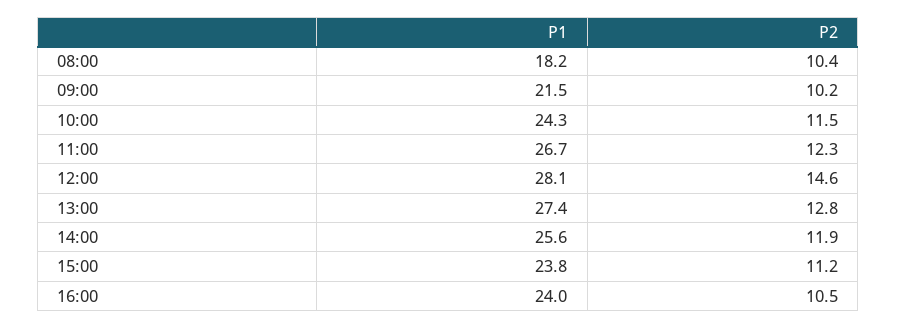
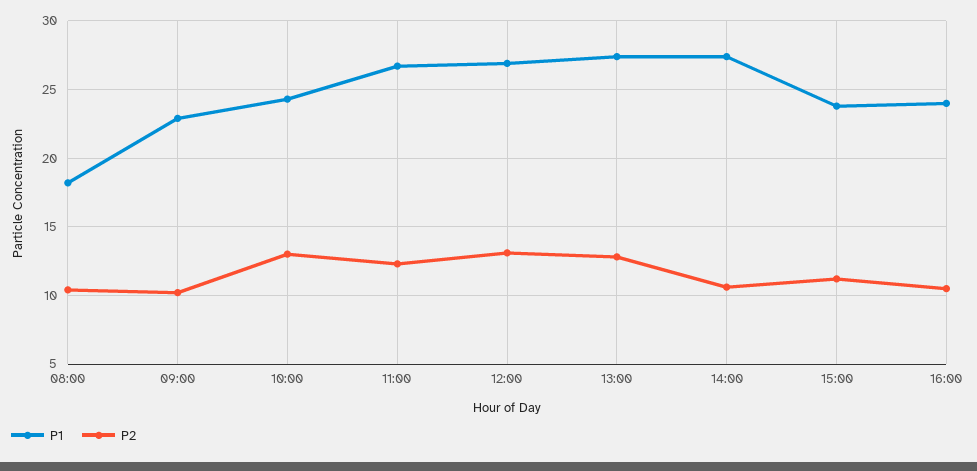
P1, 09:00: 21.5 -> 23
P2, 10:00: 11.5 -> 13
P1, 12:00: 28.1 -> 27
P2, 12:00: 14.6 -> 13
P1, 14:00: 25.6 -> 27.5
P2, 14:00: 11.9 -> 10.5

